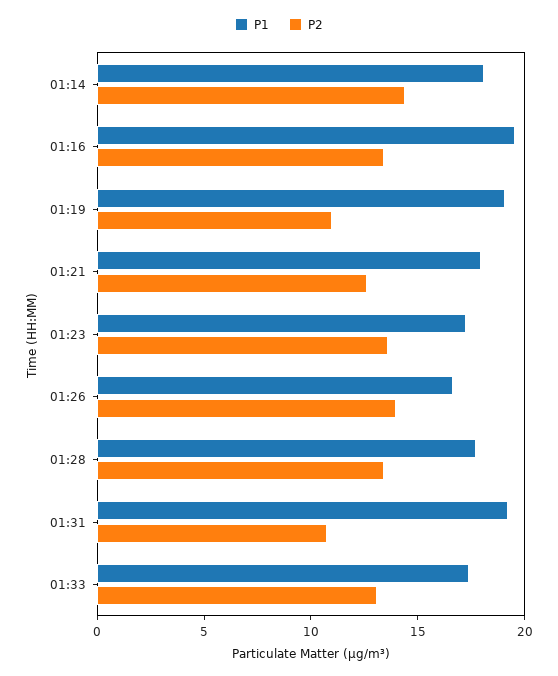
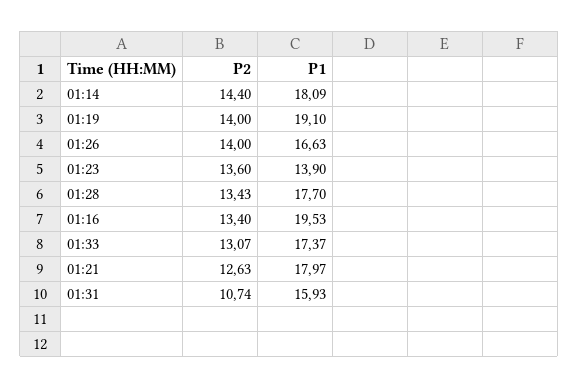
P2, 01:19: 11 -> 14
P1, 01:23: 17 -> 13.9
P1, 01:31: 19 -> 15.93

